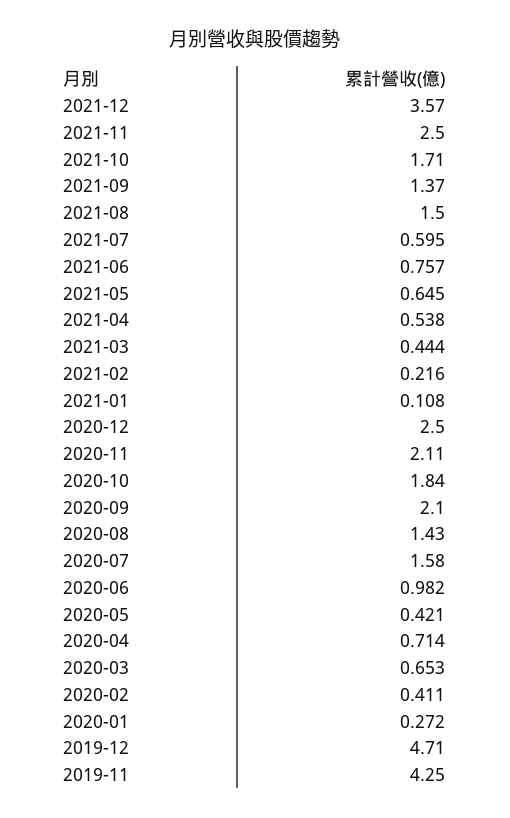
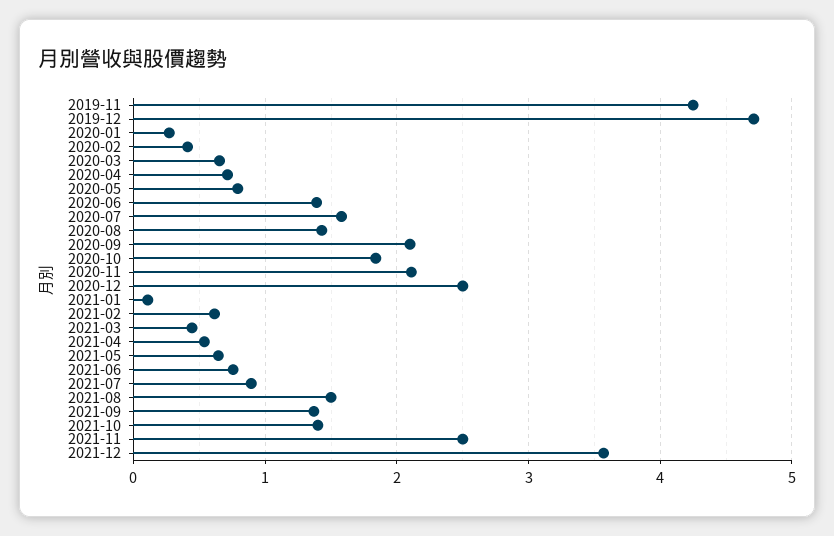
2021-10: 1.71 -> 1.4
2021-07: 0.595 -> 0.9
2021-02: 0.216 -> 0.6
2020-06: 0.982 -> 1.4
2020-05: 0.421 -> 0.8

